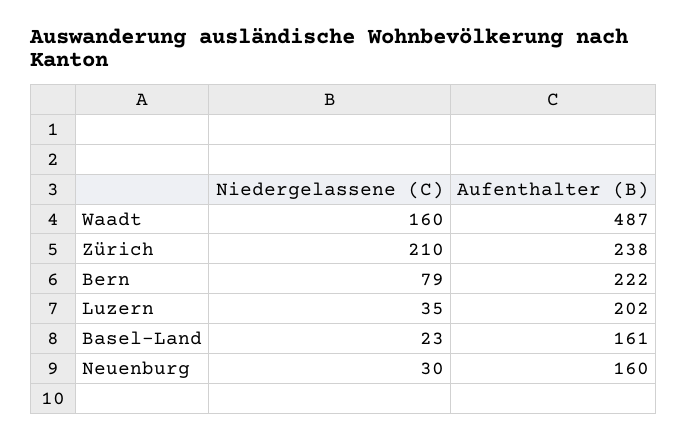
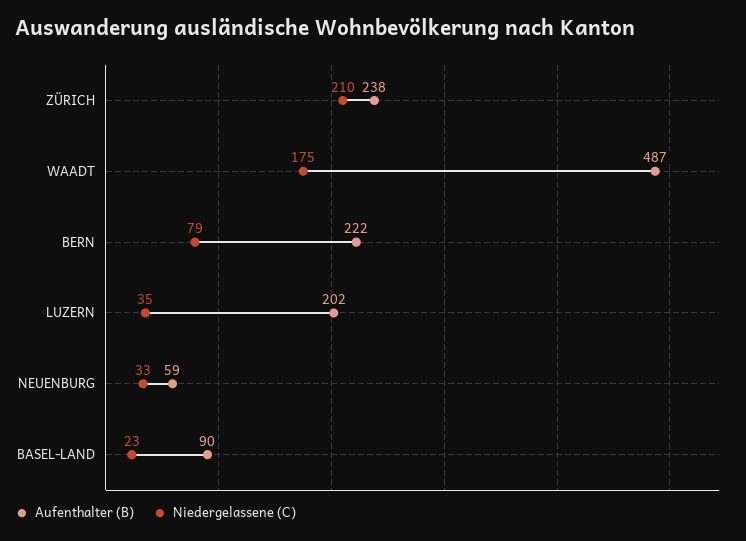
Niedergelassene (C), Waadt: 160 -> 175
Aufenthalter (B), Basel-Land: 161 -> 90
Niedergelassene (C), Neuenburg: 30 -> 33
Aufenthalter (B), Neuenburg: 160 -> 59

